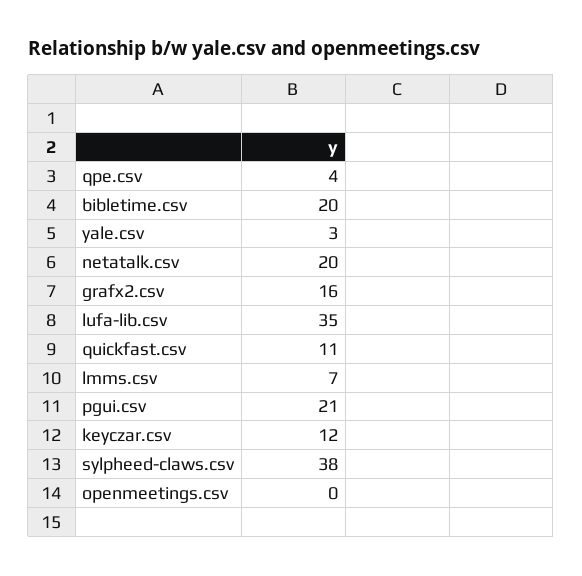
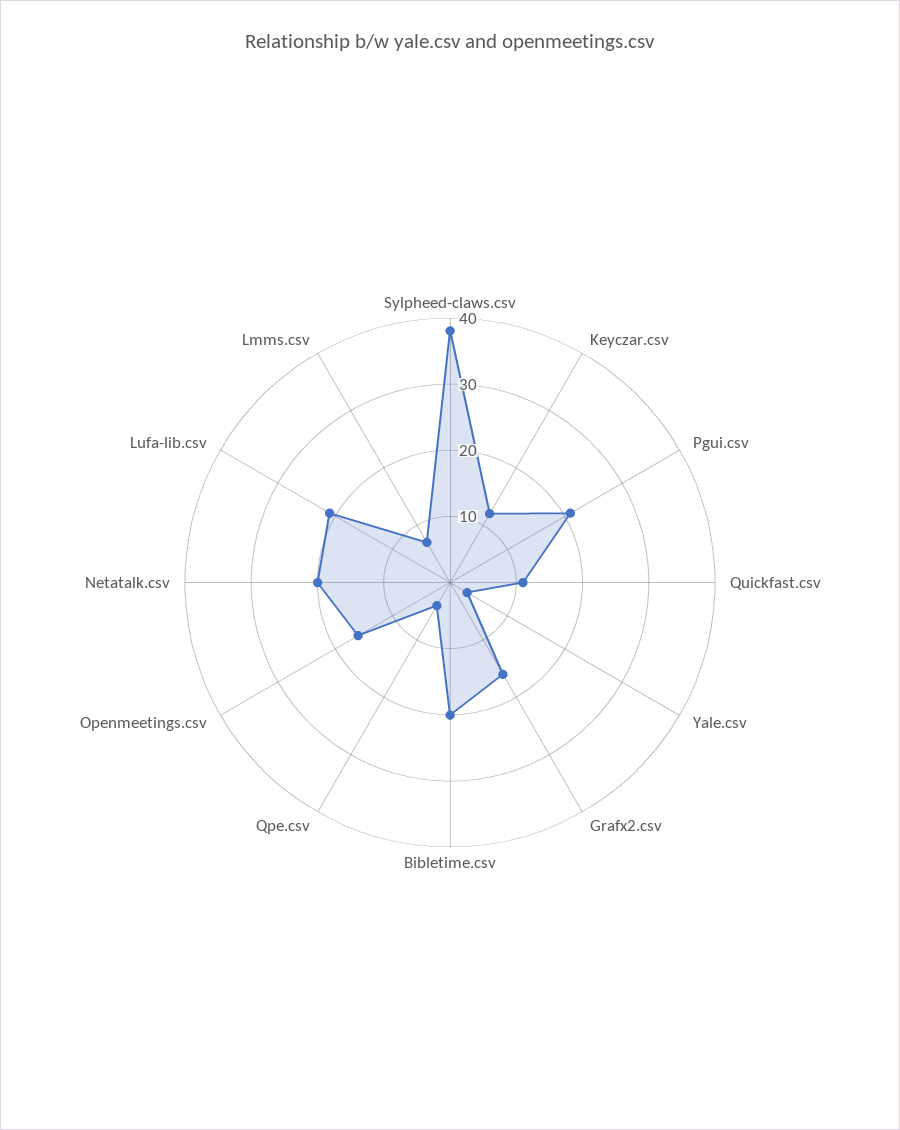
lufa-lib.csv: 35 -> 20
openmeetings.csv: 0 -> 15

